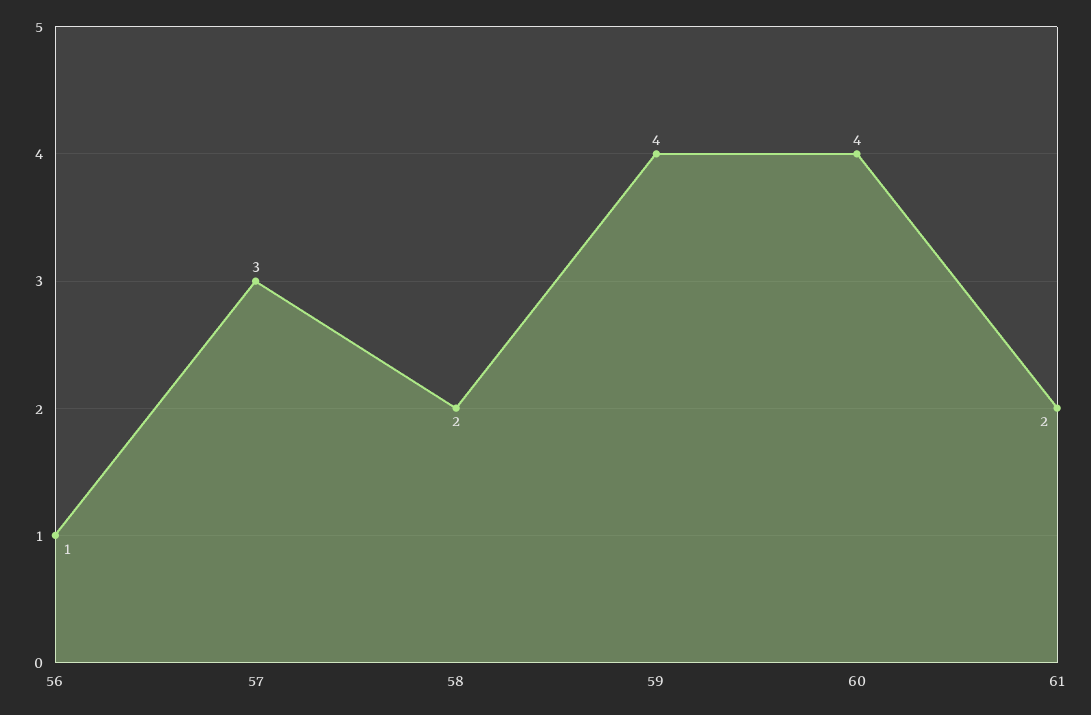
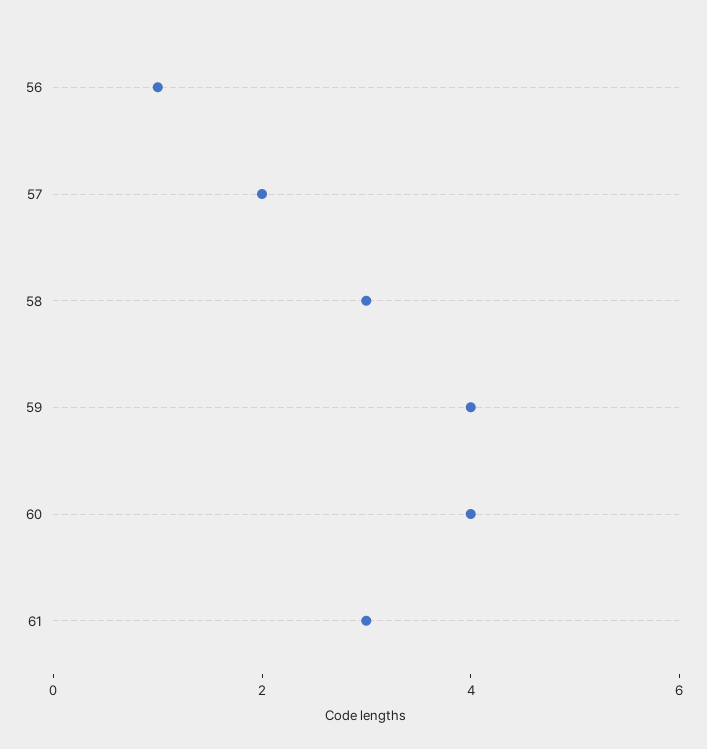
57: 3 -> 2
58: 2 -> 3
61: 2 -> 3

